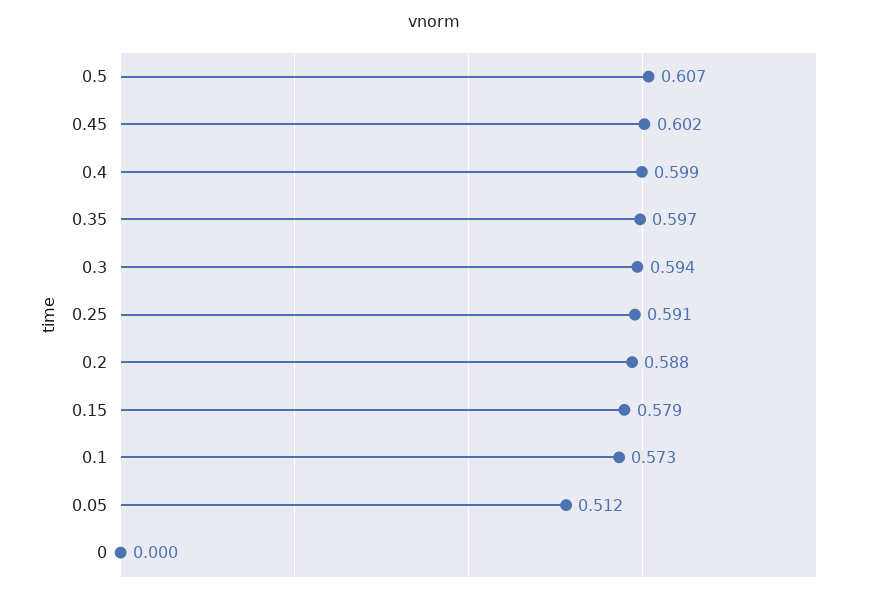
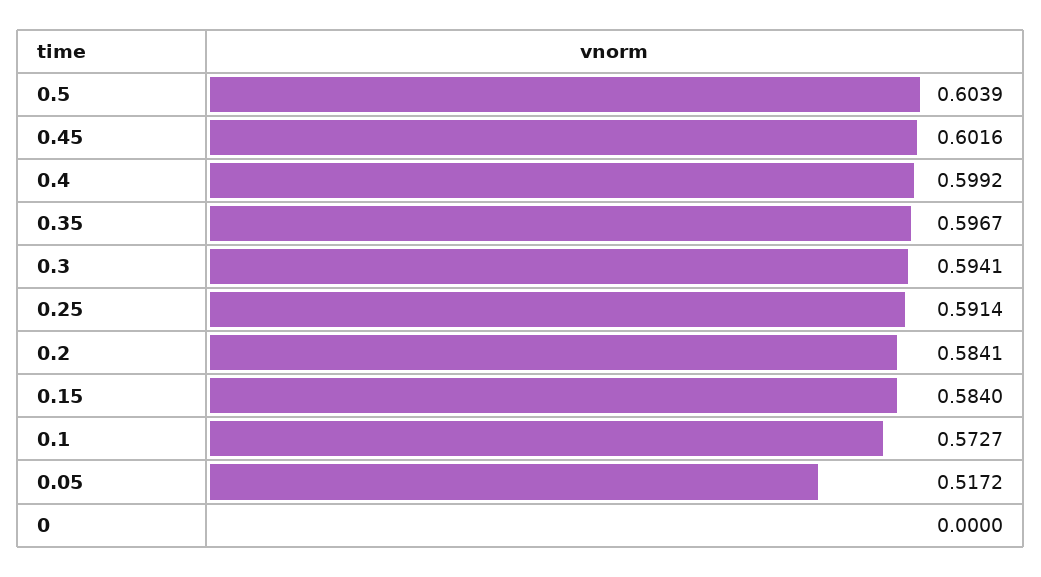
0.5: 0.607 -> 0.6039
0.2: 0.588 -> 0.5841
0.15: 0.579 -> 0.584
0.05: 0.512 -> 0.5172

